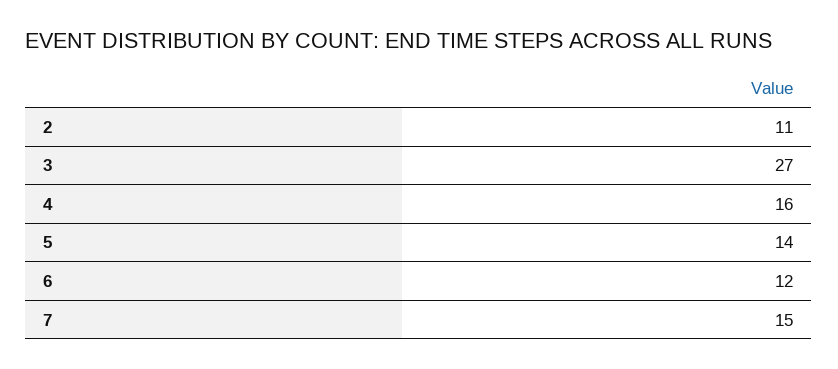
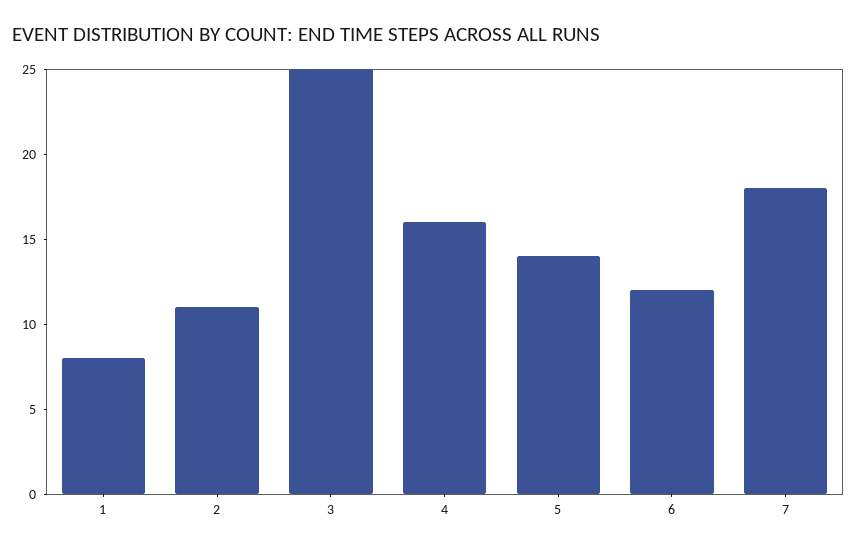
3: 27 -> 25
7: 15 -> 18
1: none -> 8

